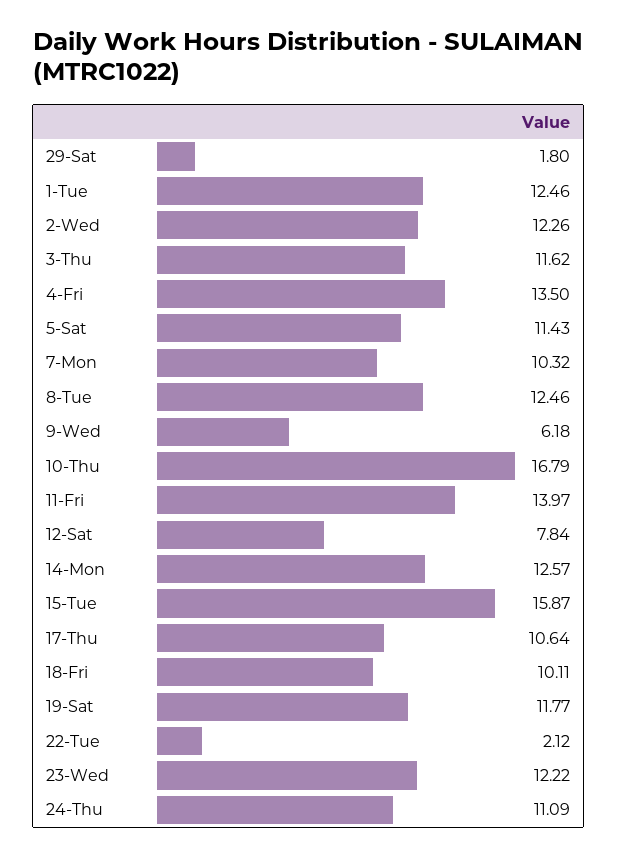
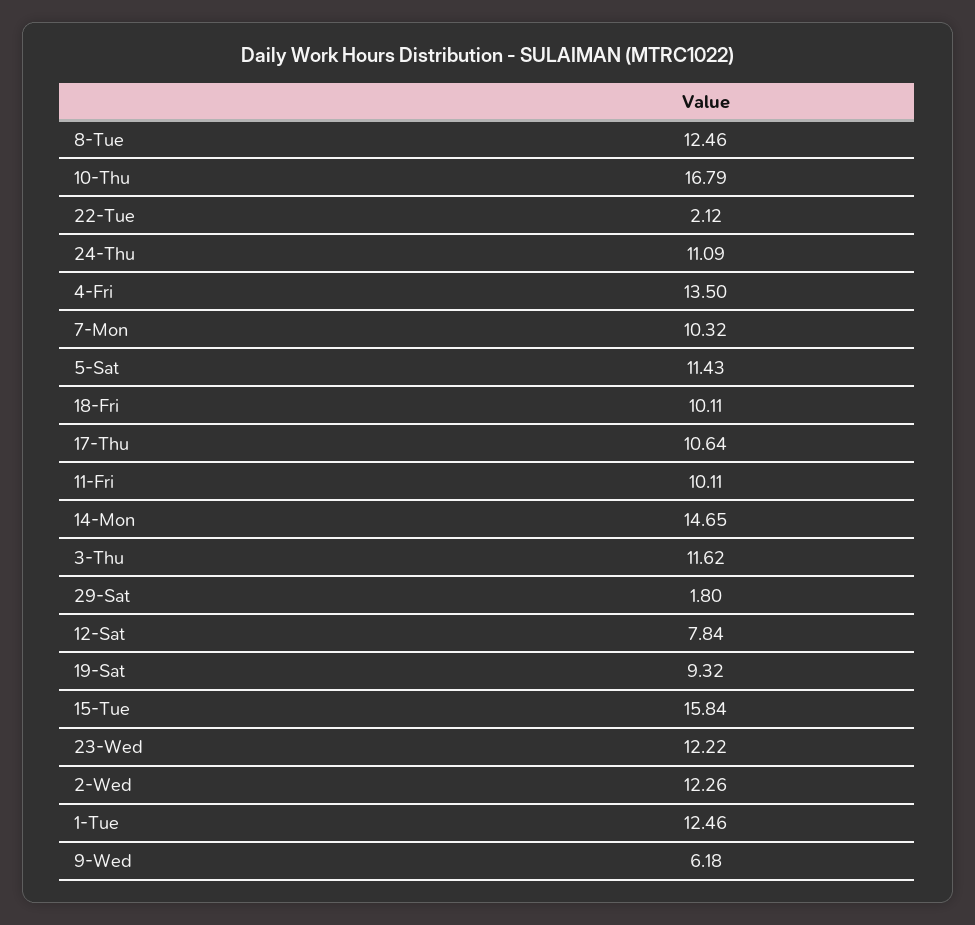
11-Fri: 13.97 -> 10.11
14-Mon: 12.57 -> 14.65
15-Tue: 15.87 -> 15.84
19-Sat: 11.77 -> 9.32

